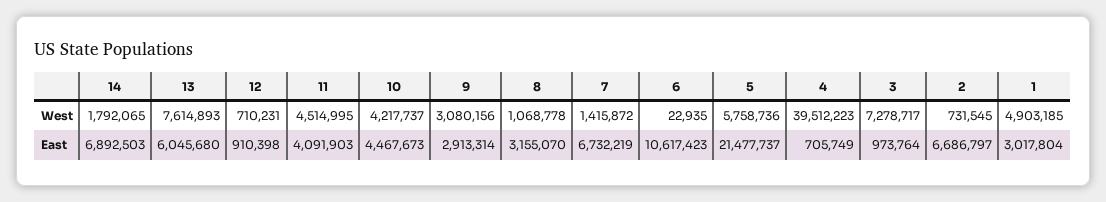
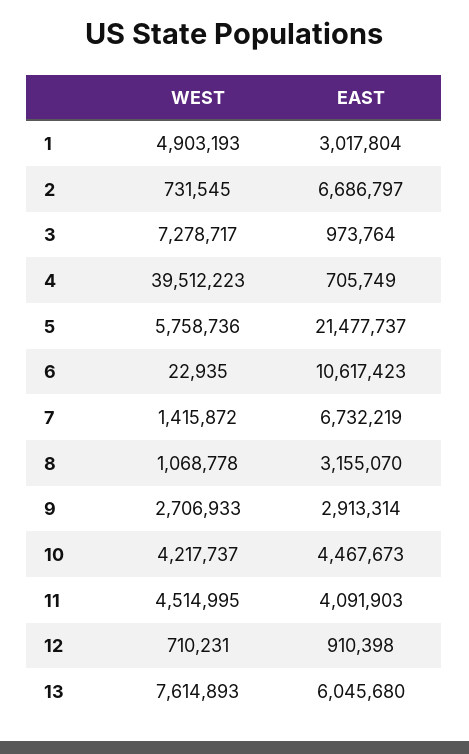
14, West: 1792065 -> none
9, West: 3080156 -> 2706933
1, West: 4903185 -> 4903193
14, East: 6892503 -> none

